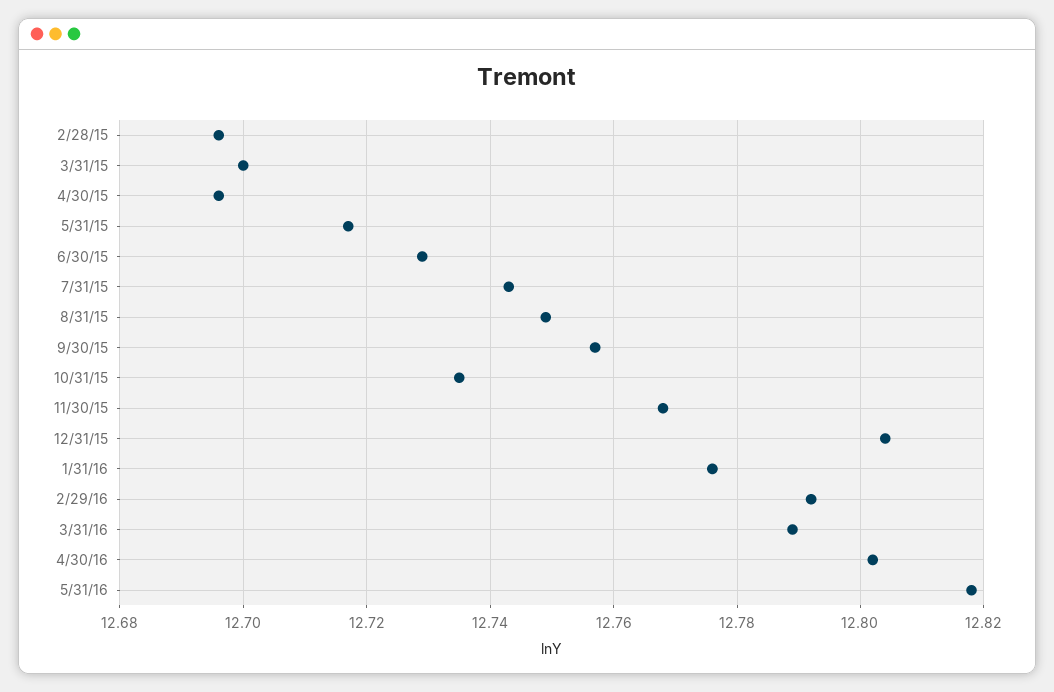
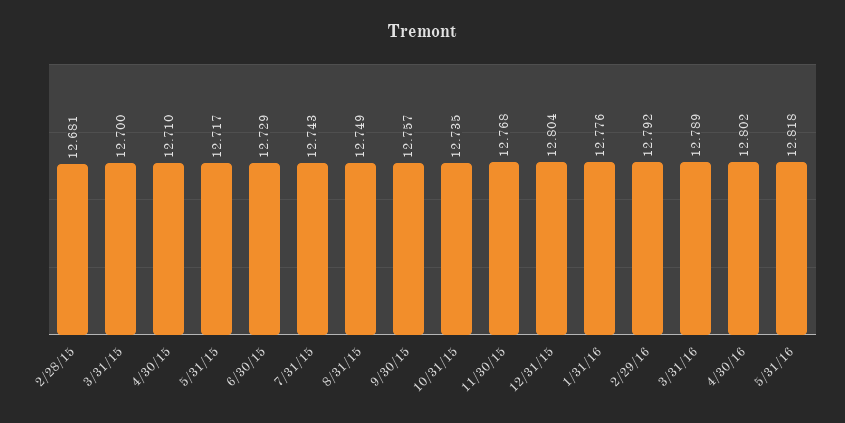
2/28/15: 12.695 -> 12.681
4/30/15: 12.695 -> 12.71

